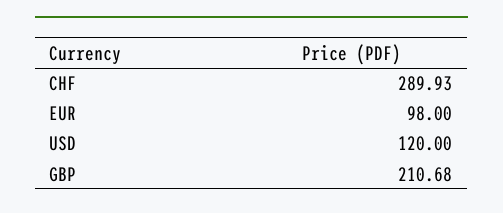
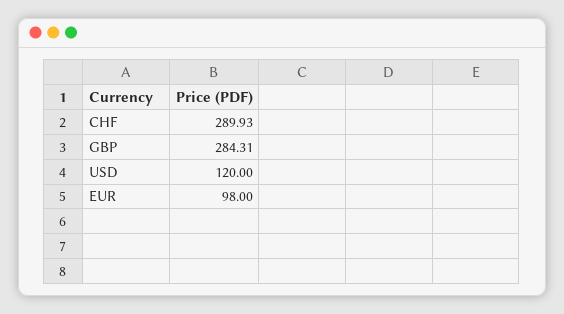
GBP: 210.68 -> 284.31

